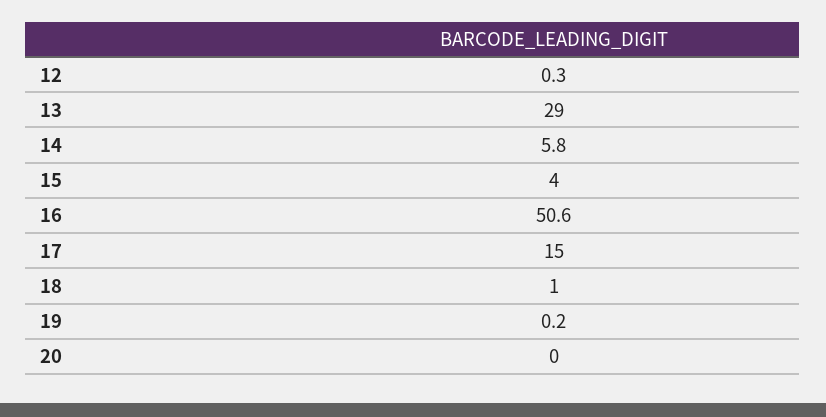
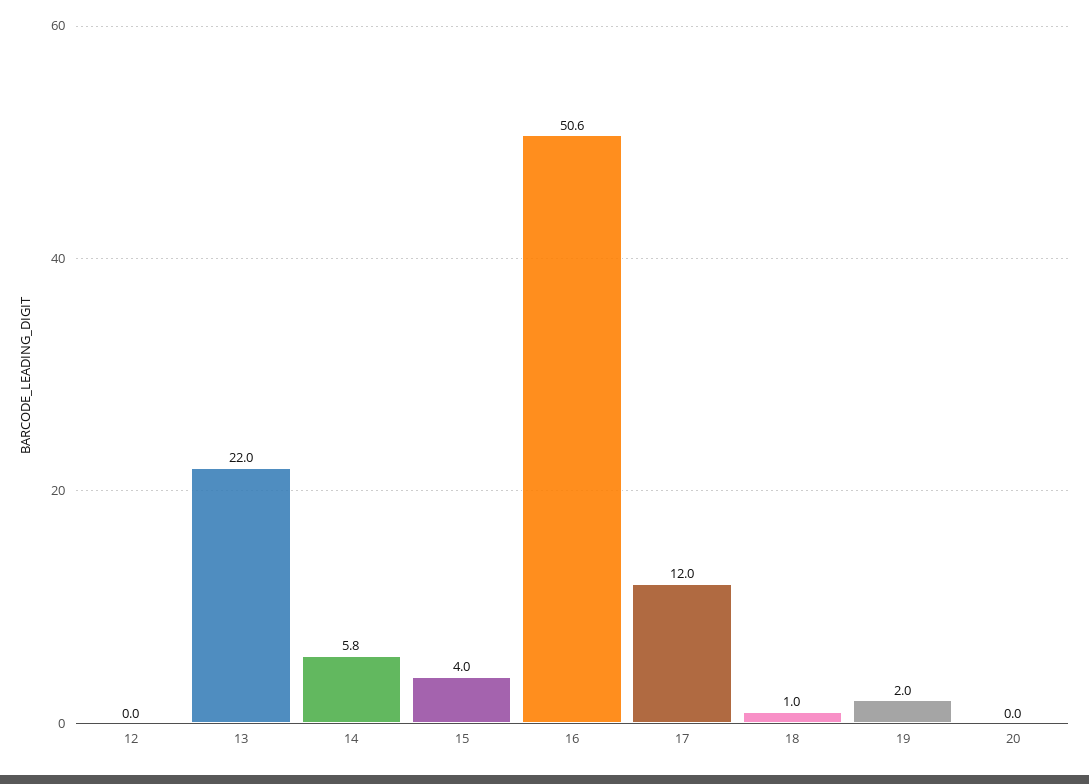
12: 0.3 -> 0
13: 29 -> 22
17: 15 -> 12
19: 0.2 -> 2

